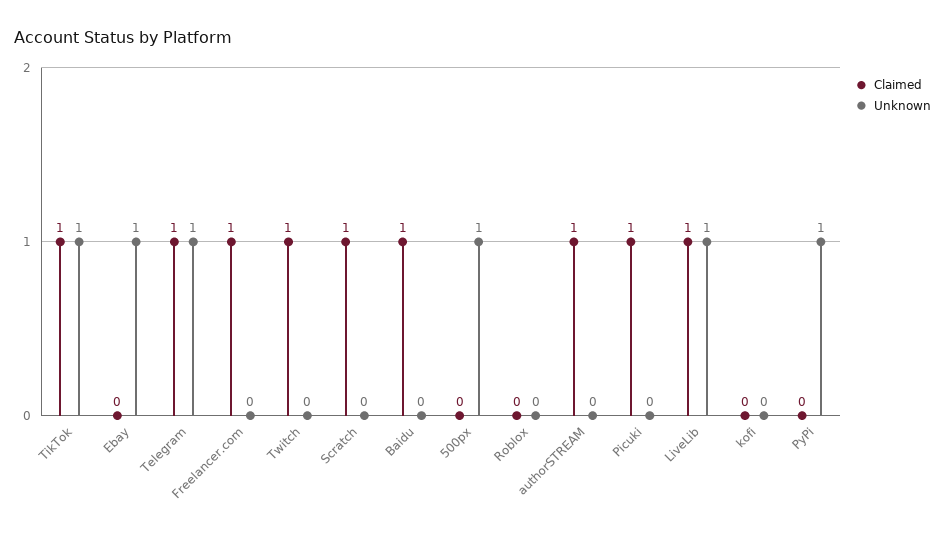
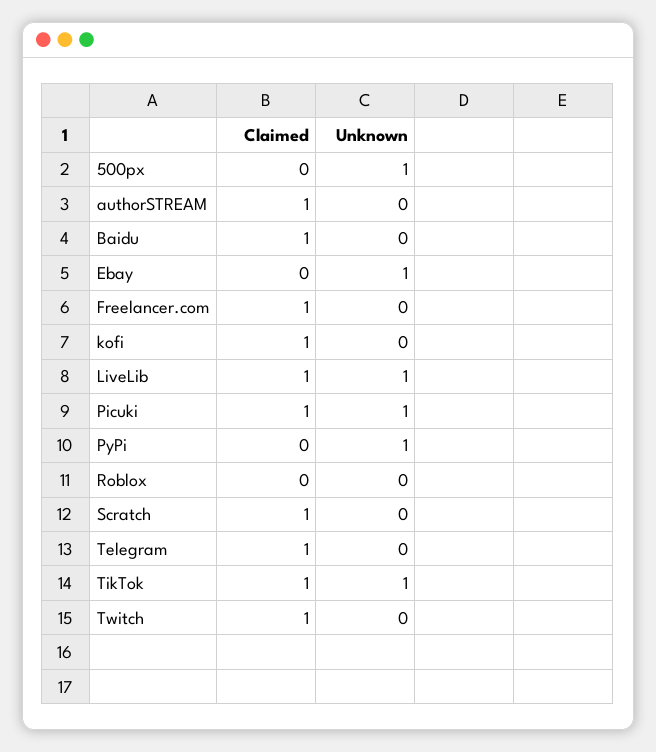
Unknown, Telegram: 1 -> 0
Unknown, Picuki: 0 -> 1
Claimed, kofi: 0 -> 1

